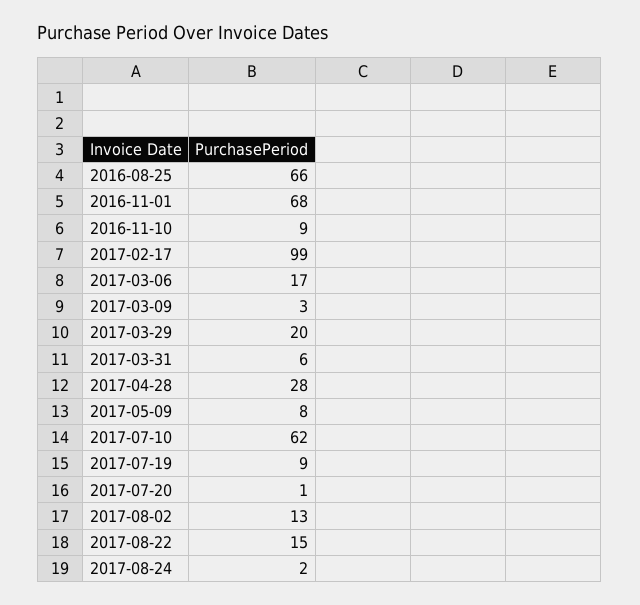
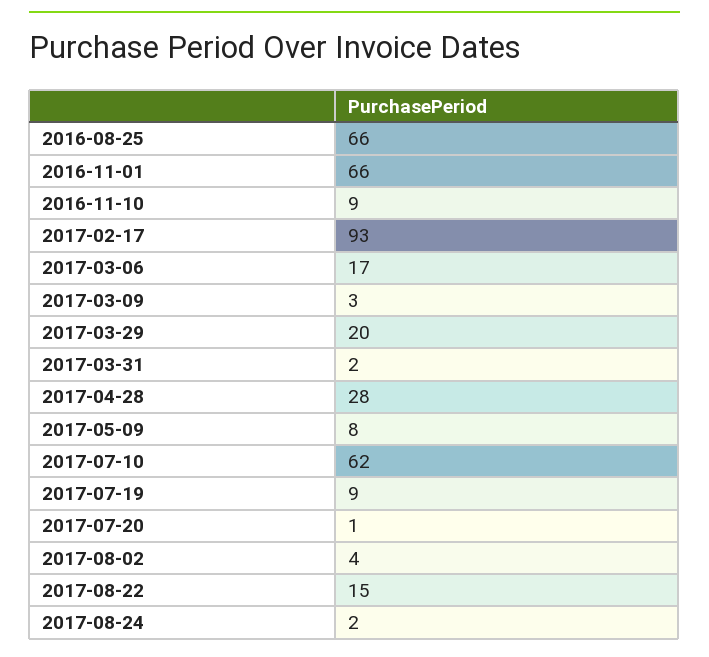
2016-11-01: 68 -> 66
2017-02-17: 99 -> 93
2017-03-31: 6 -> 2
2017-08-02: 13 -> 4

